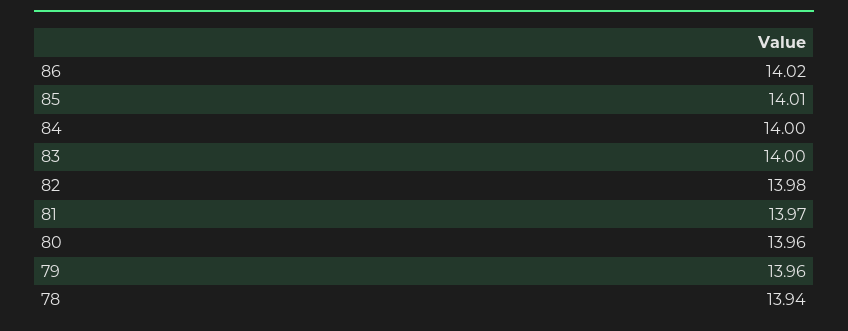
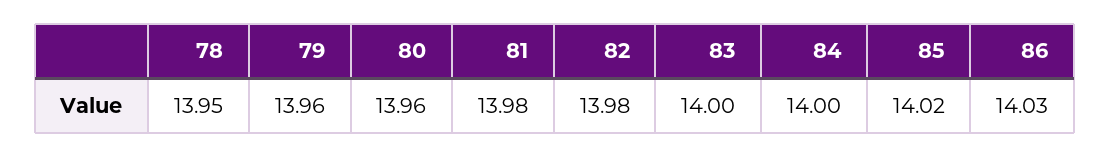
86: 14.02 -> 14.03
85: 14.01 -> 14.02
81: 13.97 -> 13.98
78: 13.94 -> 13.95

